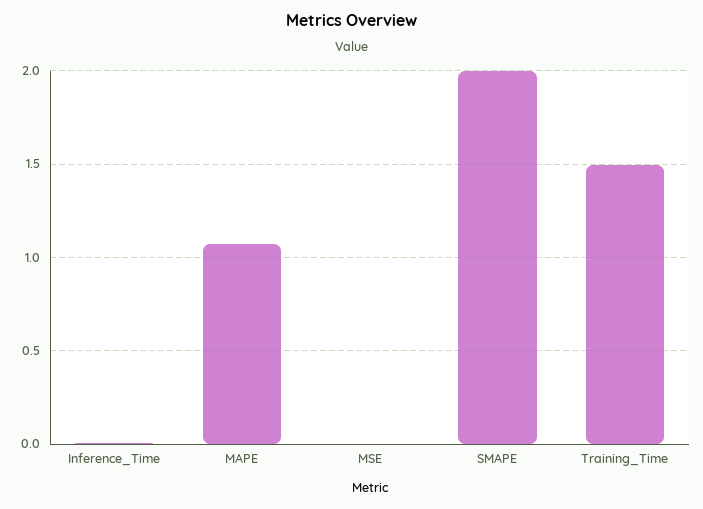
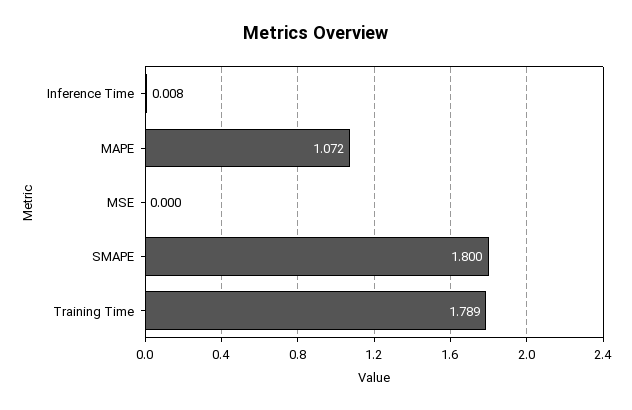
SMAPE: 2 -> 1.8
Training_Time: 1.5 -> 1.789

